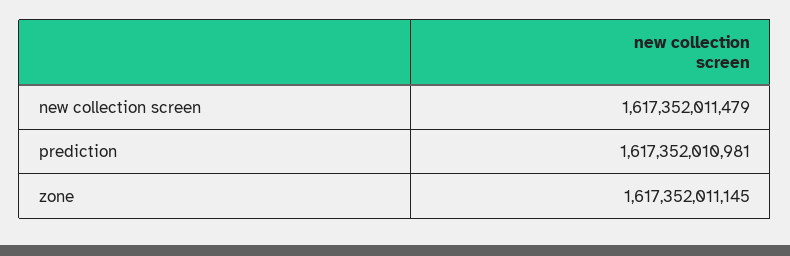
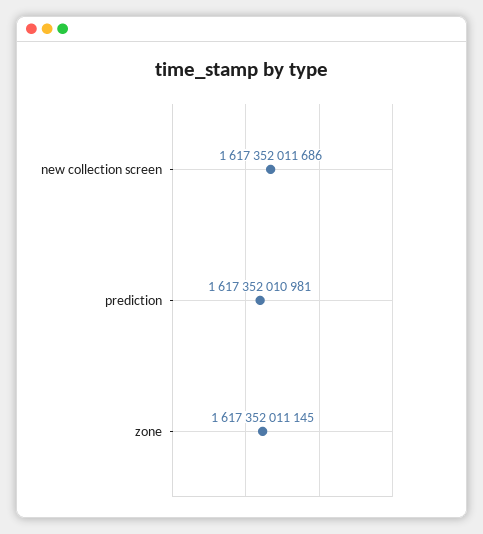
new collection screen: 1617352011479 -> 1617352011686

